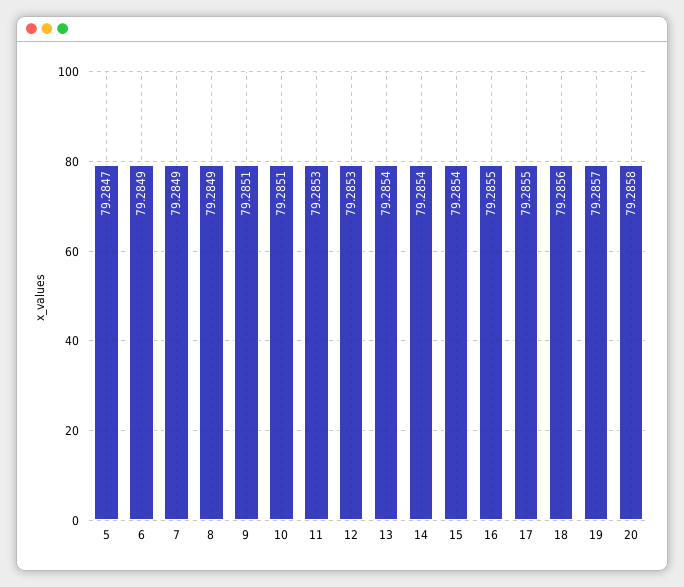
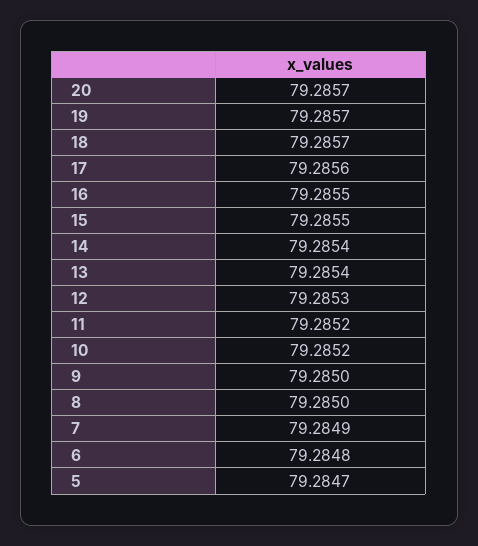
6: 79.2849 -> 79.2848
8: 79.2849 -> 79.285
9: 79.2851 -> 79.285
10: 79.2851 -> 79.2852
11: 79.2853 -> 79.2852
15: 79.2854 -> 79.2855
17: 79.2855 -> 79.2856
18: 79.2856 -> 79.2857
20: 79.2858 -> 79.2857

